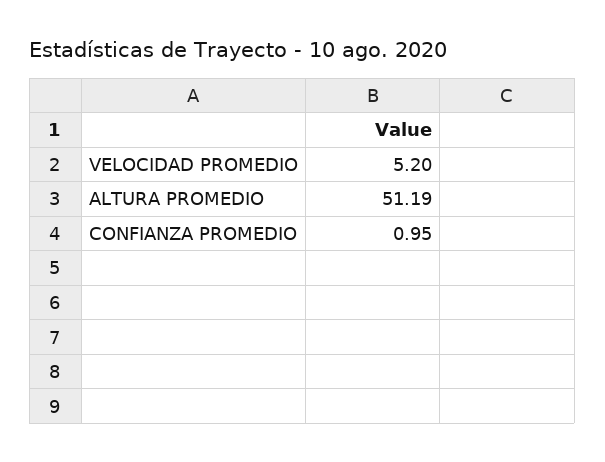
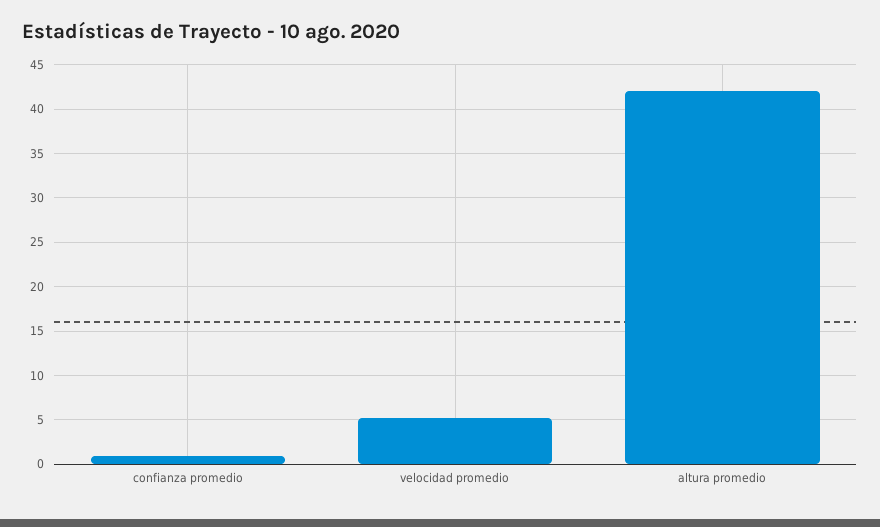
ALTURA PROMEDIO: 51.19 -> 42

